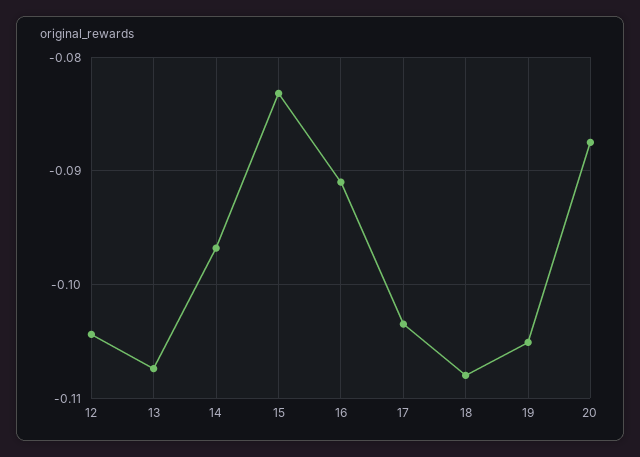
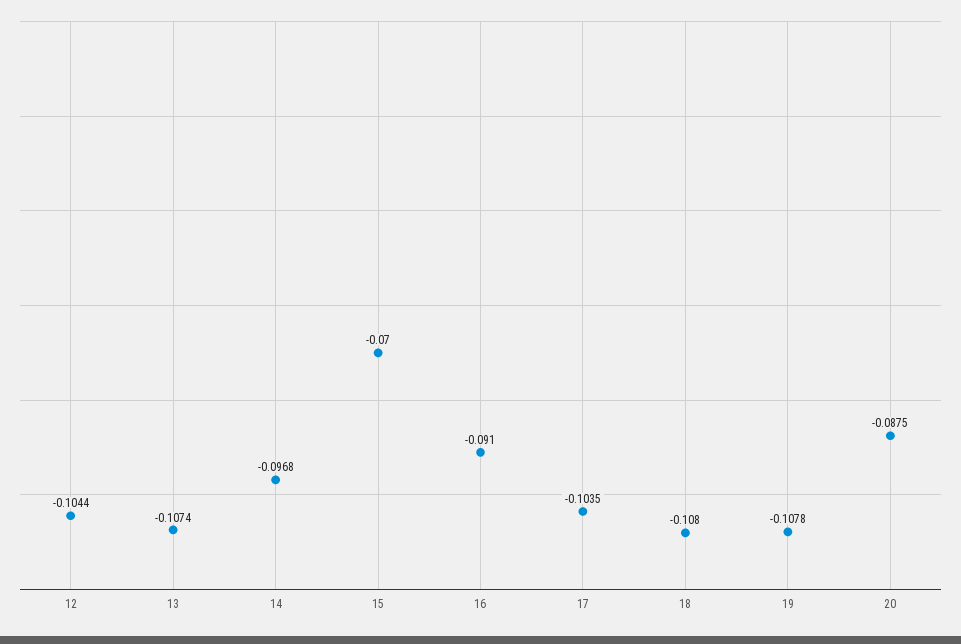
15: -0.083 -> -0.07
19: -0.105 -> -0.1078

